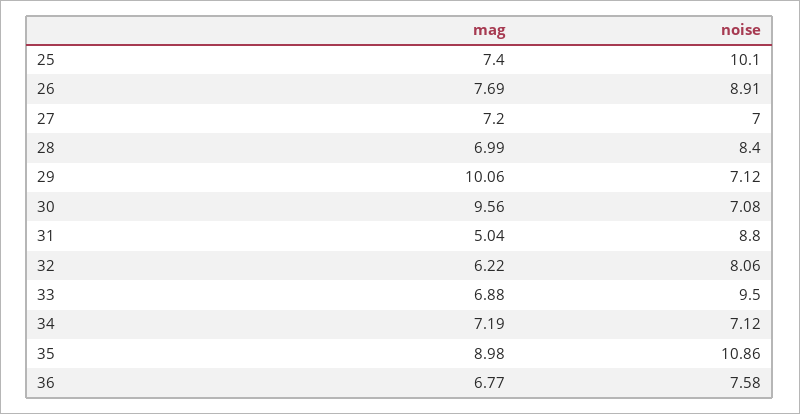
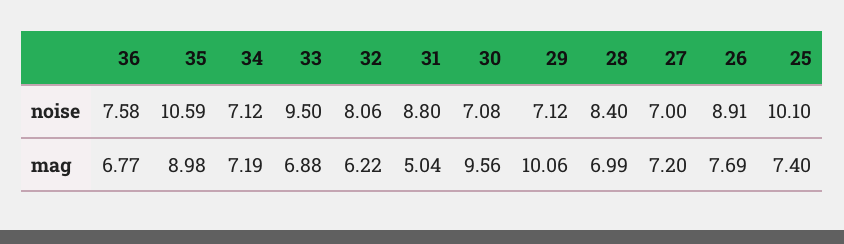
noise, 35: 10.86 -> 10.59

